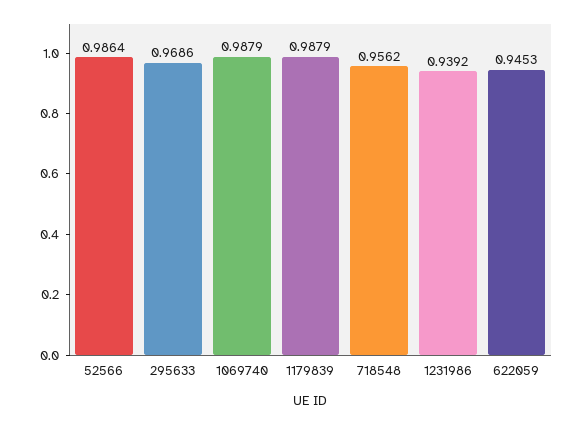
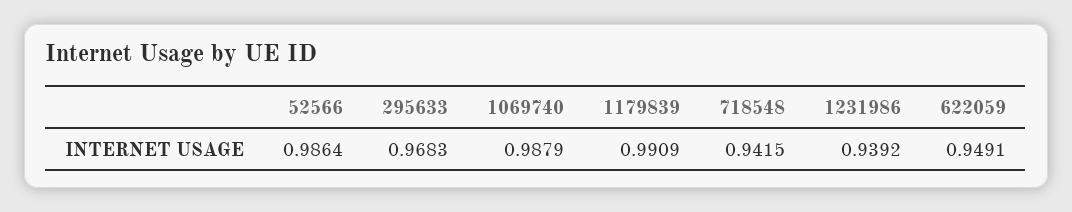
295633: 0.9686 -> 0.9683
1179839: 0.9879 -> 0.9909
718548: 0.9562 -> 0.9415
622059: 0.9453 -> 0.9491

